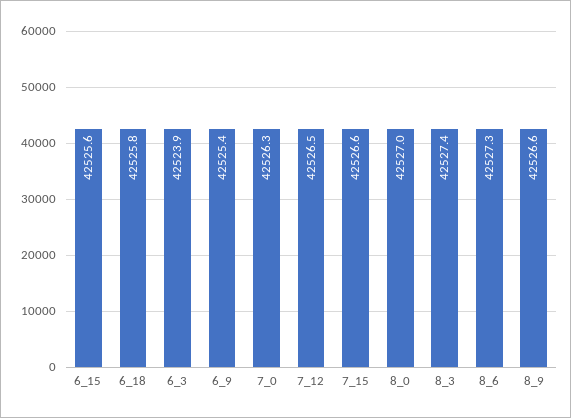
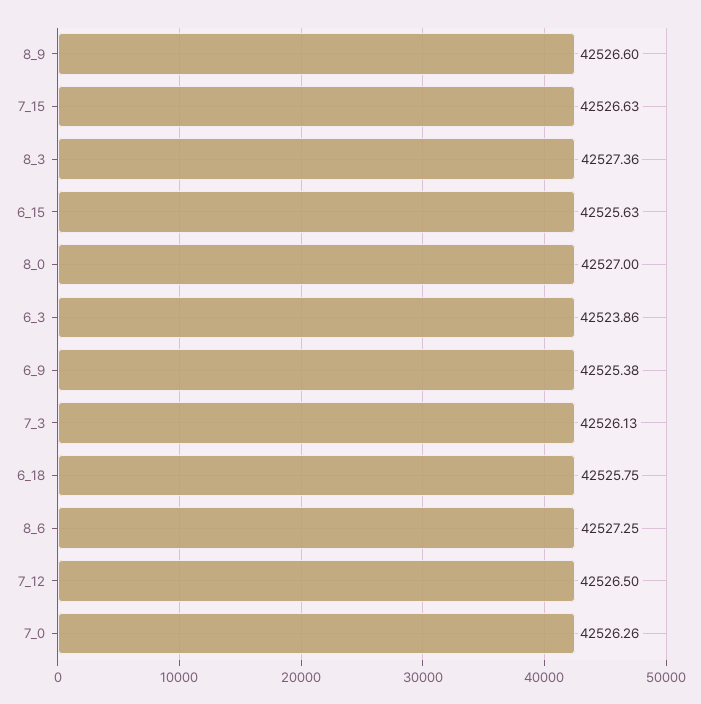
7_3: none -> 42526.13

